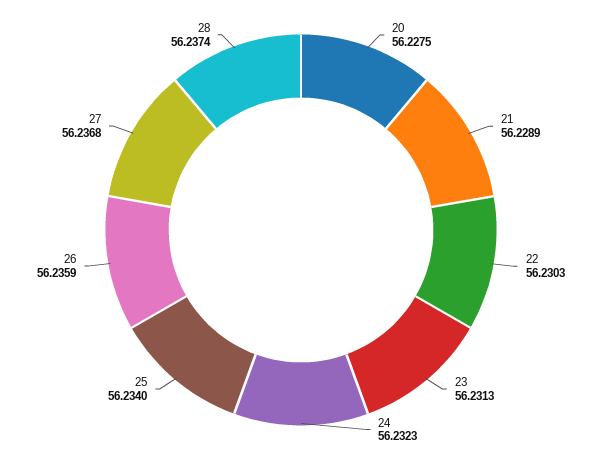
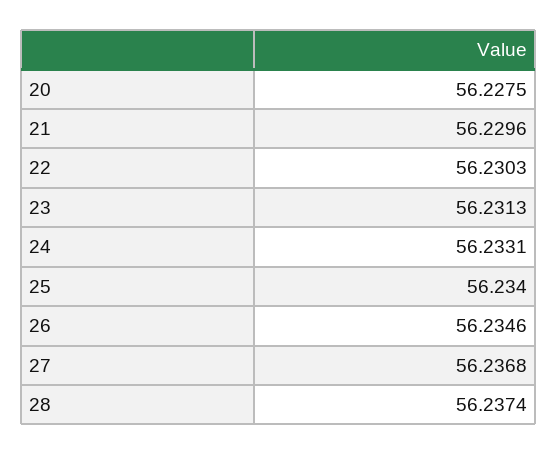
21: 56.2289 -> 56.2296
24: 56.2323 -> 56.2331
26: 56.2359 -> 56.2346

